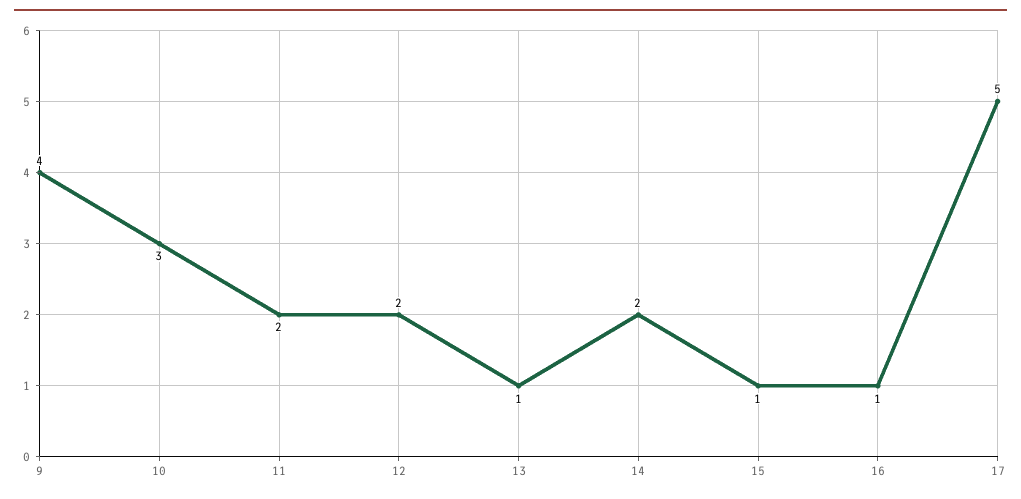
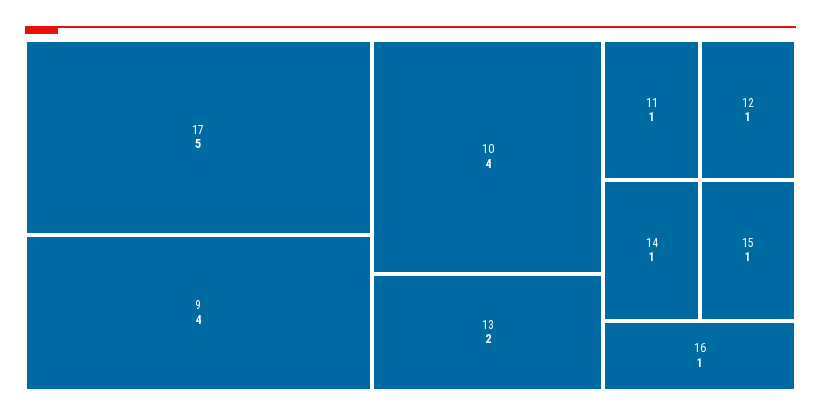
10: 3 -> 4
11: 2 -> 1
12: 2 -> 1
13: 1 -> 2
14: 2 -> 1

